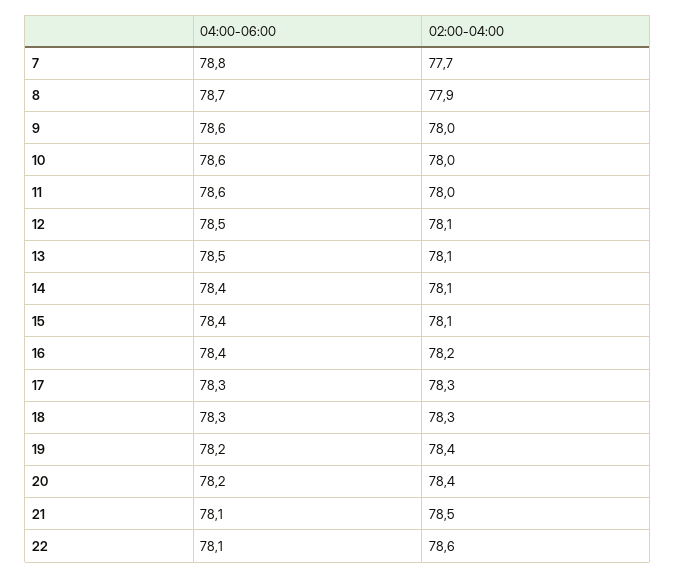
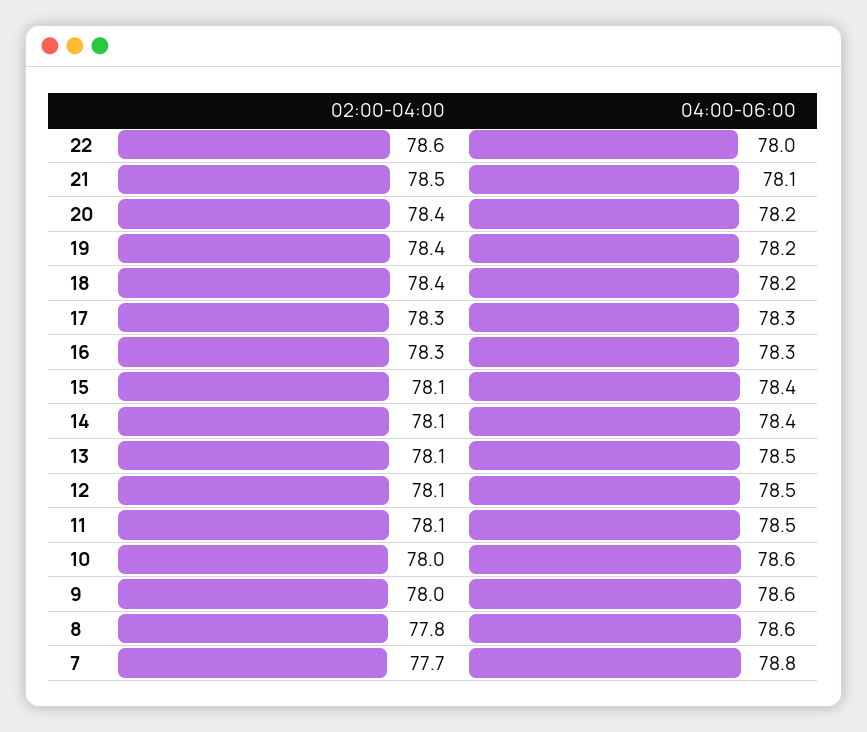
04:00-06:00, 8: 78.7 -> 78.6
02:00-04:00, 8: 77.9 -> 77.8
04:00-06:00, 11: 78.6 -> 78.5
02:00-04:00, 11: 78 -> 78.1
04:00-06:00, 16: 78.4 -> 78.3
02:00-04:00, 16: 78.2 -> 78.3
04:00-06:00, 18: 78.3 -> 78.2
02:00-04:00, 18: 78.3 -> 78.4
04:00-06:00, 22: 78.1 -> 78

